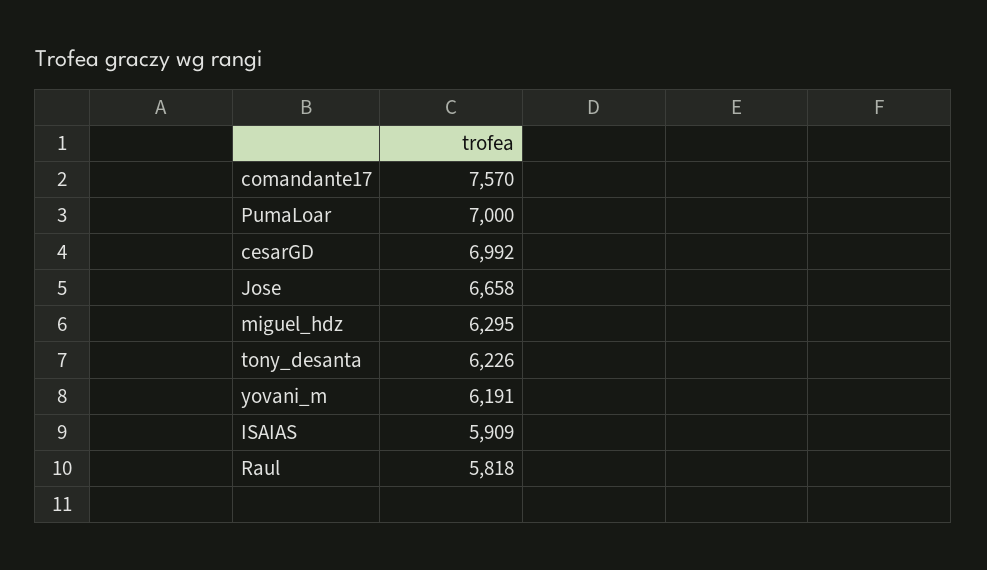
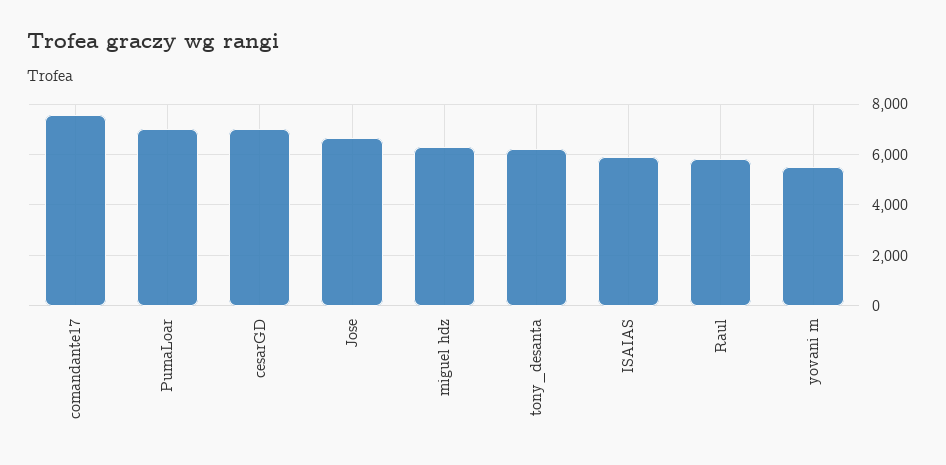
yovani_m: 6191 -> 5500

